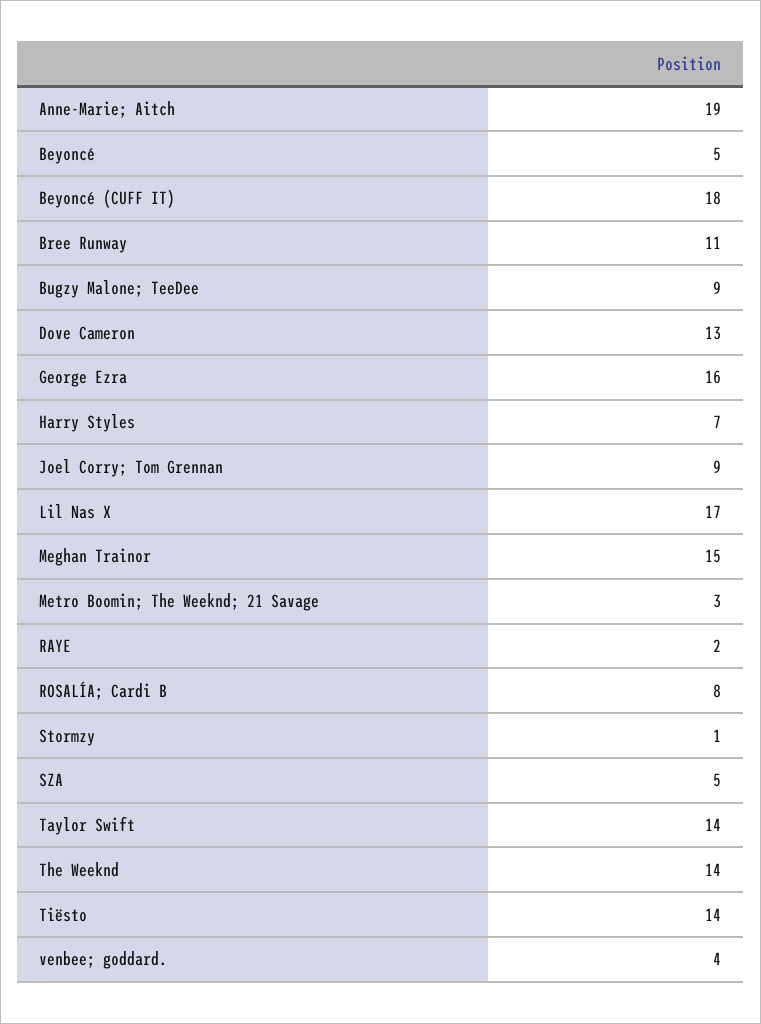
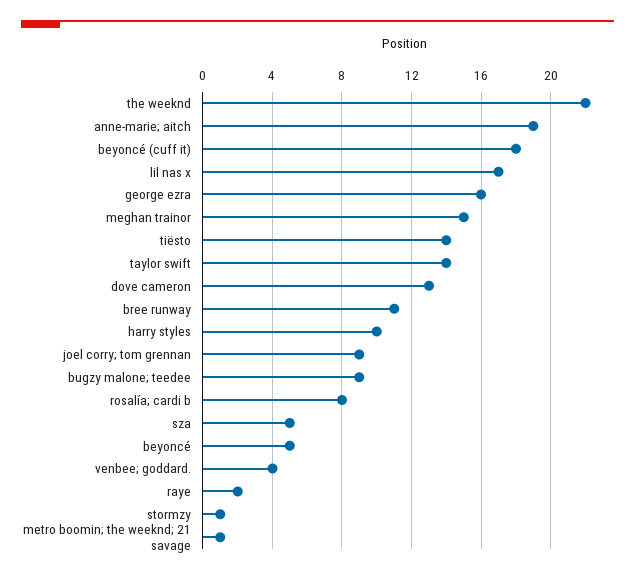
Harry Styles: 7 -> 10
Metro Boomin; The Weeknd; 21 Savage: 3 -> 1
The Weeknd: 14 -> 22

